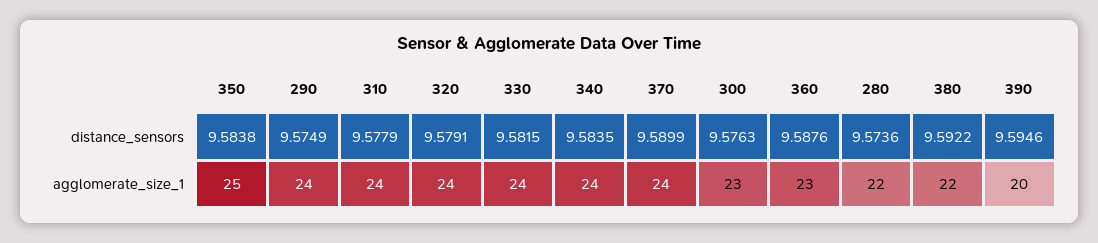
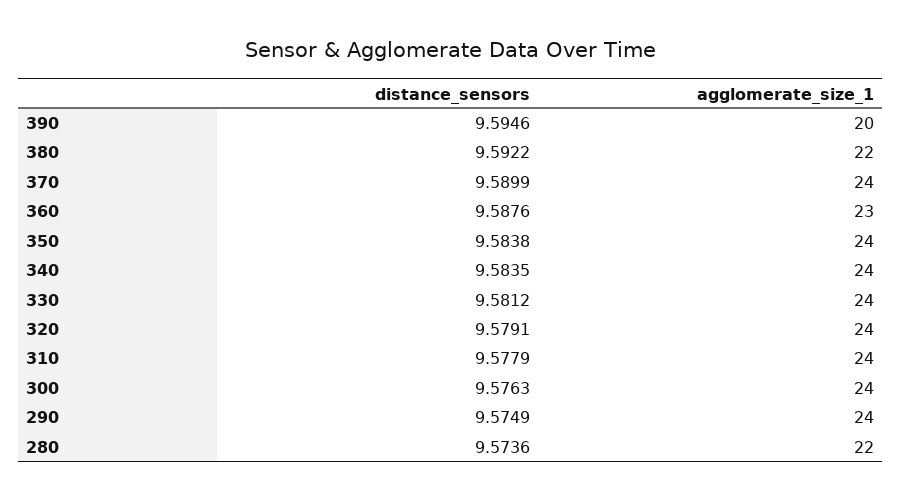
330, distance_sensors: 9.5815 -> 9.5812
350, agglomerate_size_1: 25 -> 24
300, agglomerate_size_1: 23 -> 24

